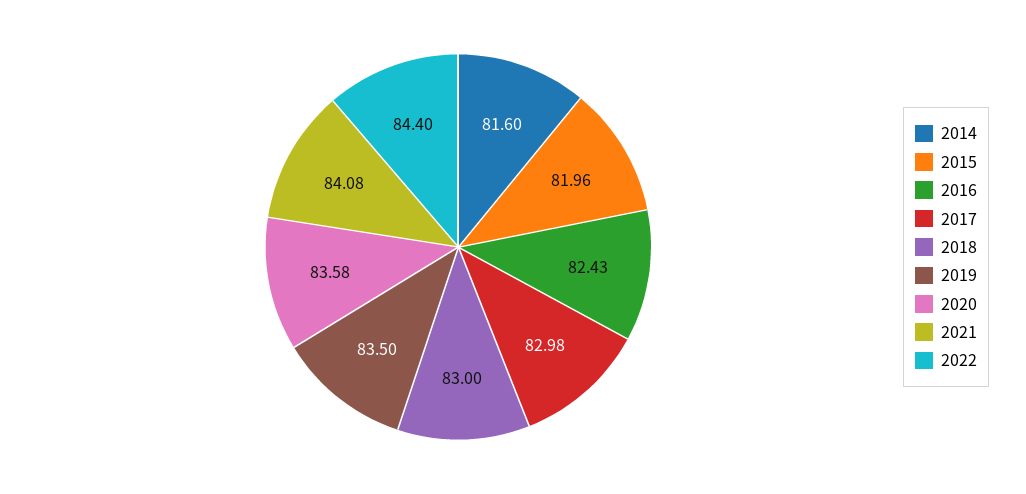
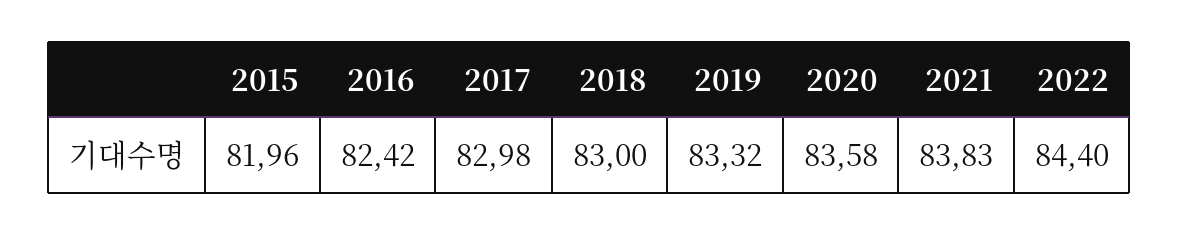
2014: 81.6 -> none
2016: 82.43 -> 82.42
2019: 83.5 -> 83.32
2021: 84.08 -> 83.83

